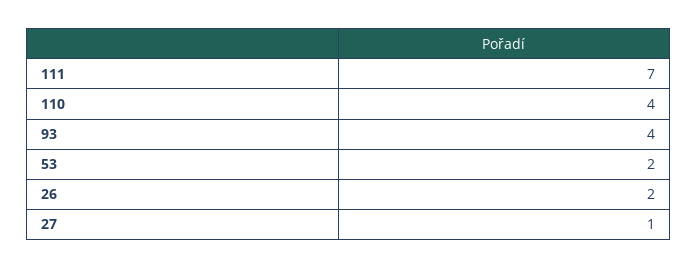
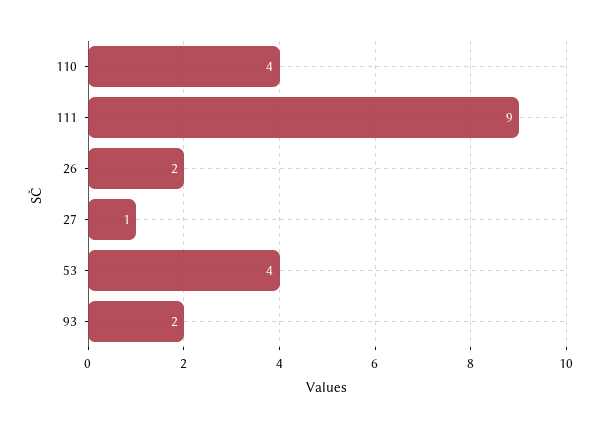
111: 7 -> 9
93: 4 -> 2
53: 2 -> 4

